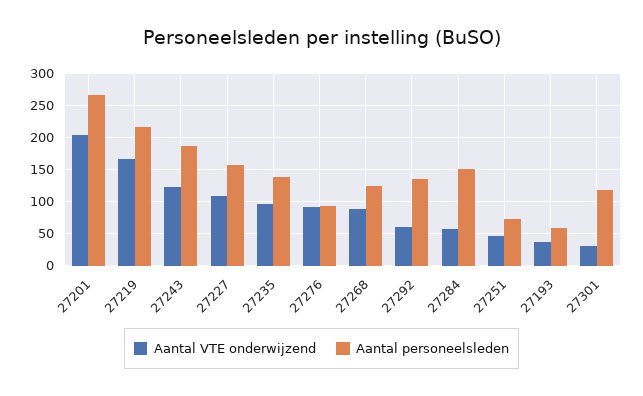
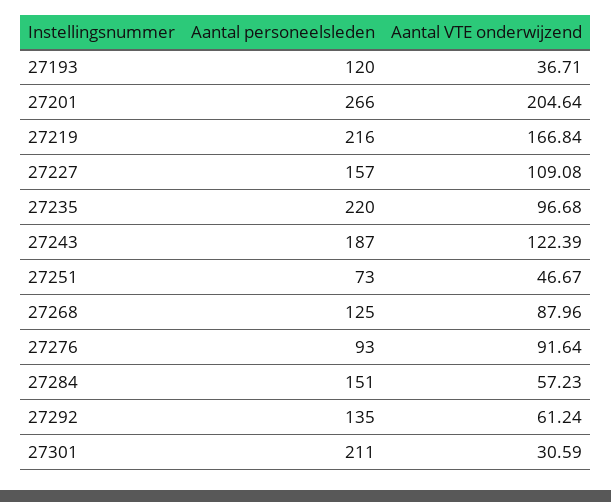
Aantal personeelsleden, 27235: 140 -> 220
Aantal personeelsleden, 27193: 60 -> 120
Aantal personeelsleden, 27301: 120 -> 211

